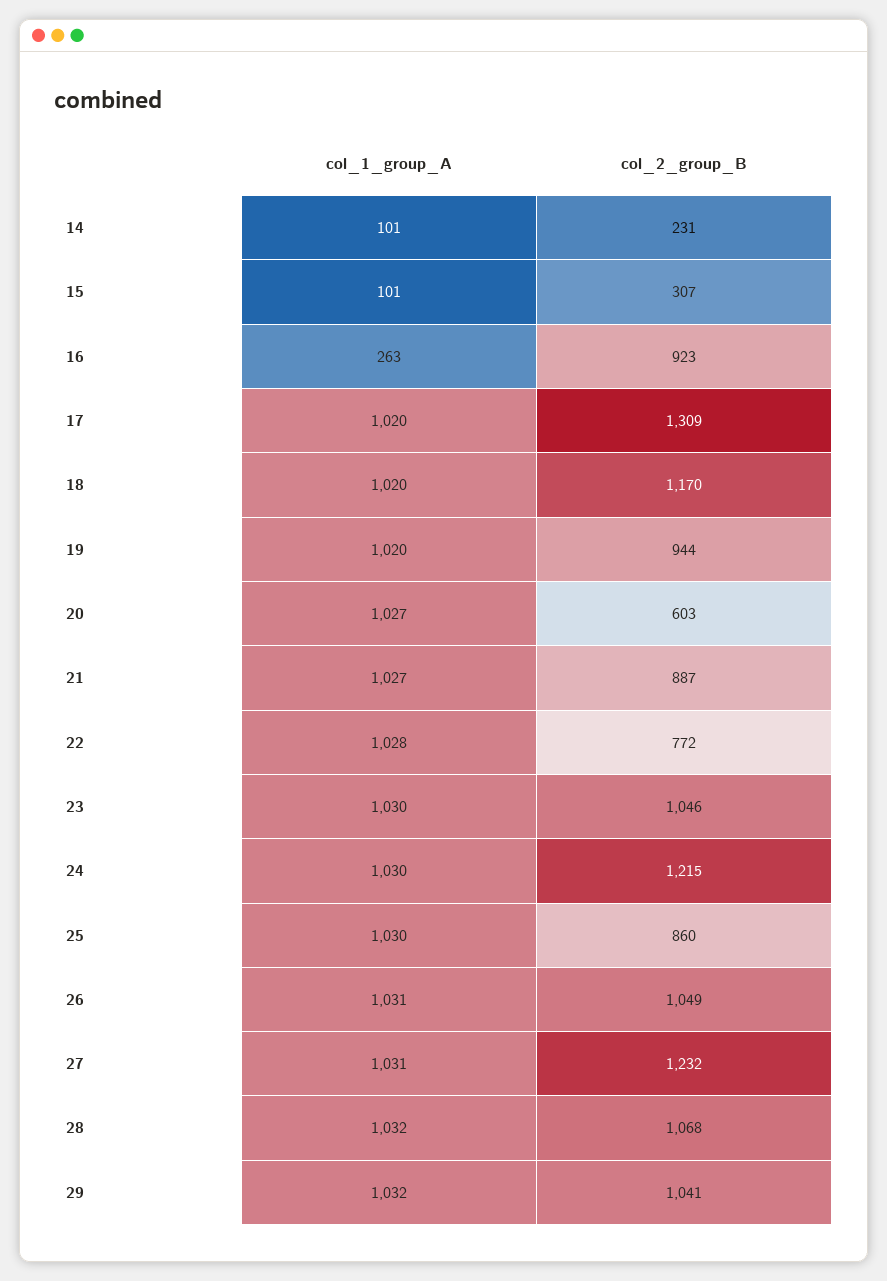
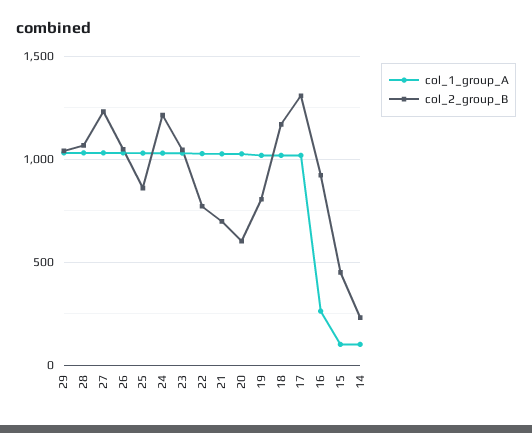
col_2_group_B, 15: 307 -> 450
col_2_group_B, 19: 944 -> 800
col_2_group_B, 21: 887 -> 700

